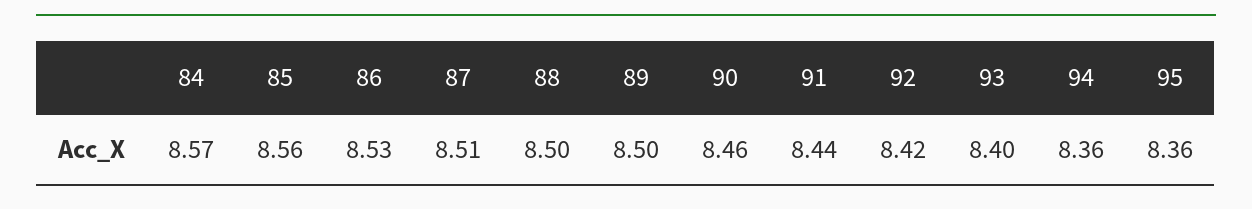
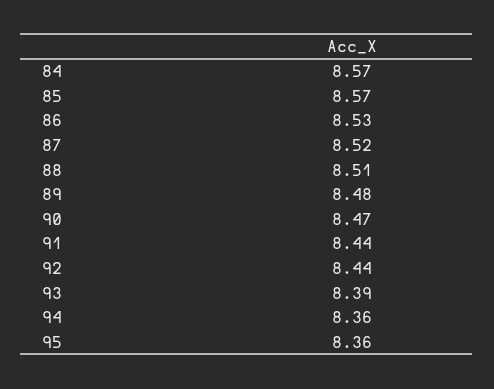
85: 8.56 -> 8.57
87: 8.51 -> 8.52
88: 8.5 -> 8.51
89: 8.5 -> 8.48
90: 8.46 -> 8.47
92: 8.42 -> 8.44
93: 8.4 -> 8.39

